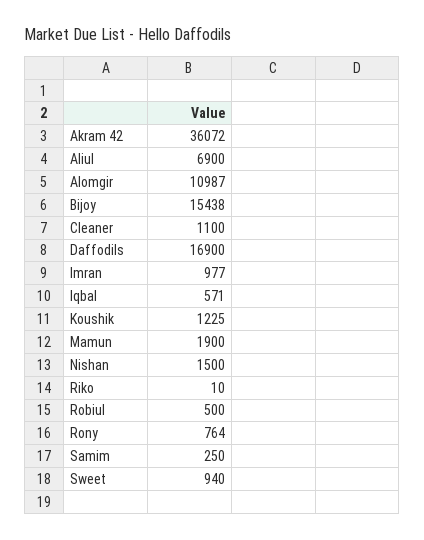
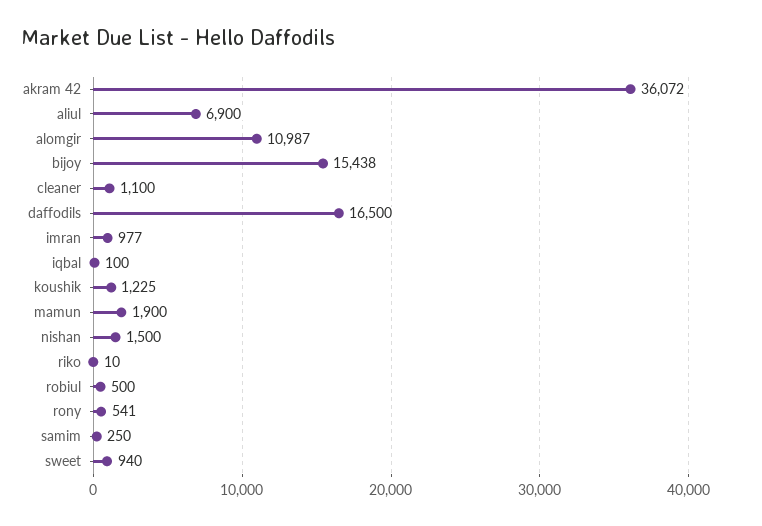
Daffodils: 16900 -> 16500
Iqbal: 571 -> 100
Rony: 764 -> 541

